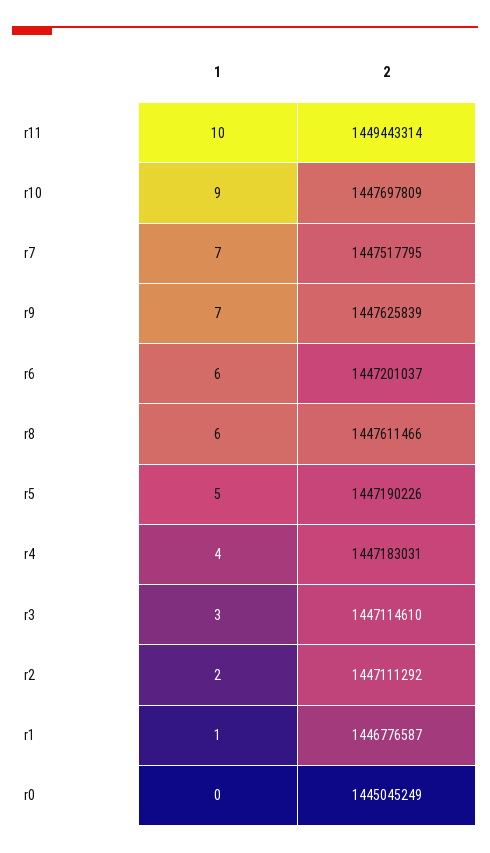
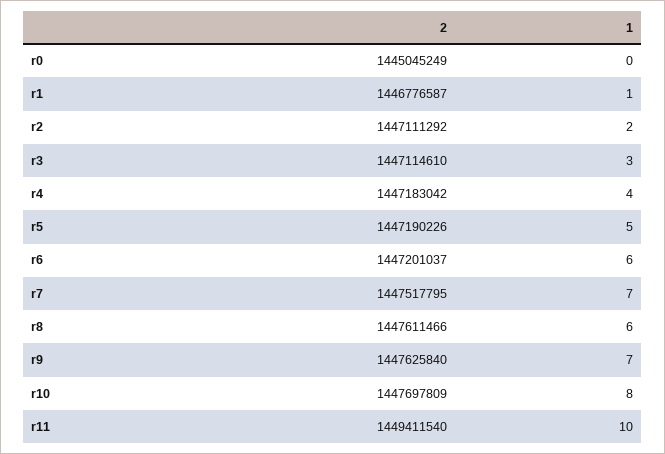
2, r11: 1449443314 -> 1449411540
1, r10: 9 -> 8
2, r9: 1447625839 -> 1447625840
2, r4: 1447183031 -> 1447183042

